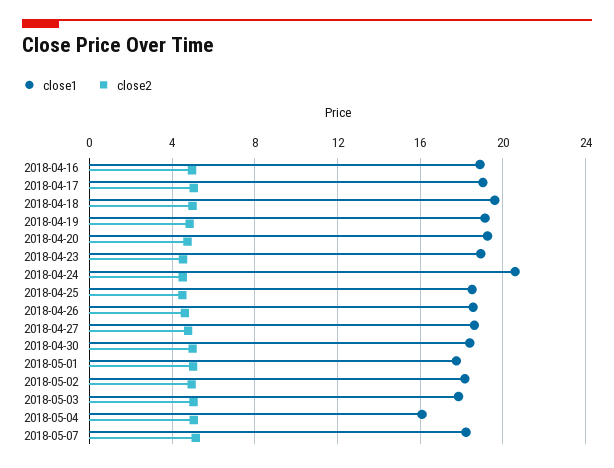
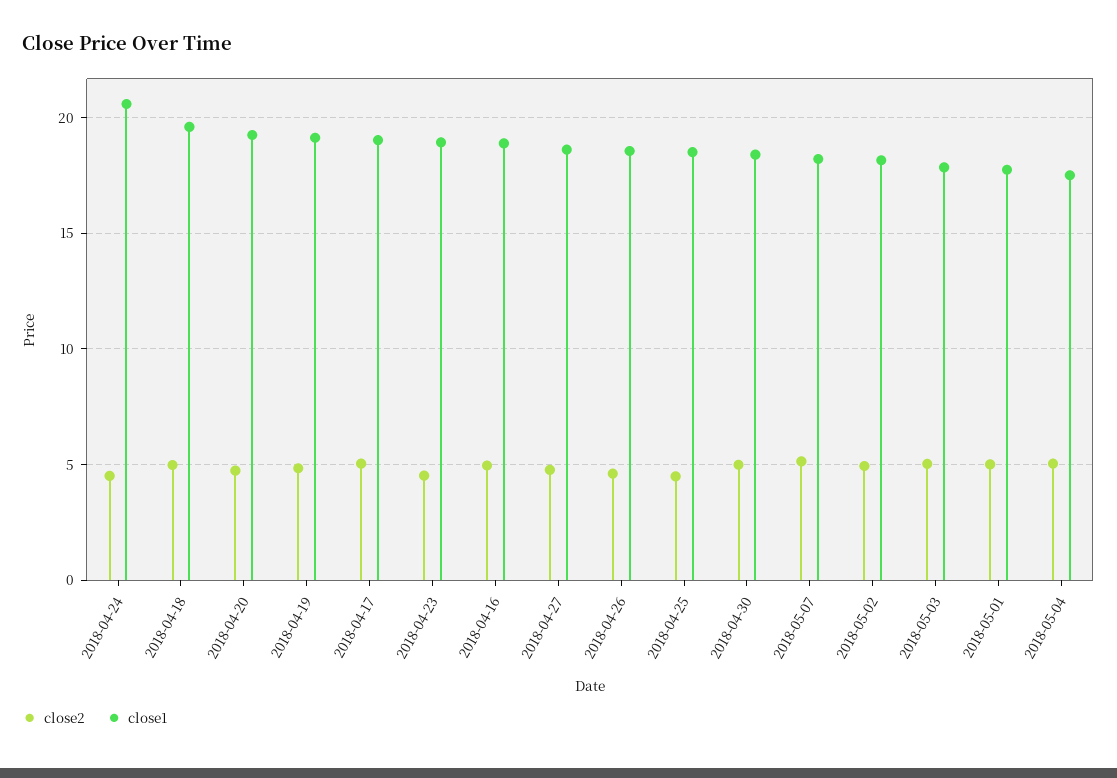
close1, 2018-05-04: 16 -> 17.5

